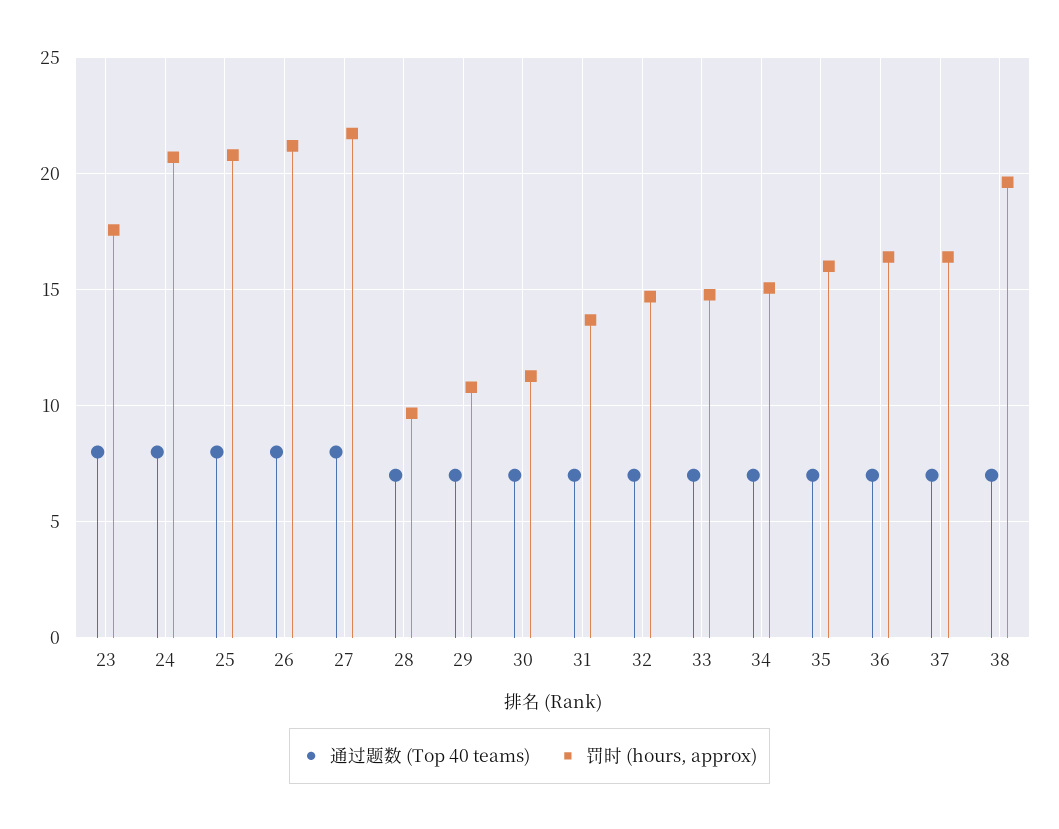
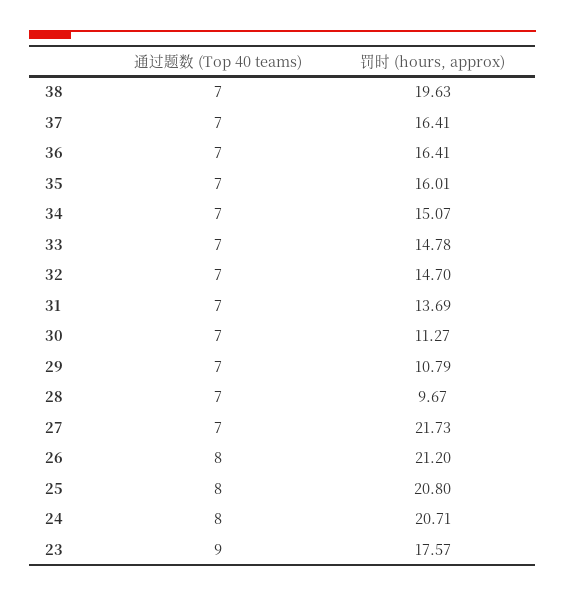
通过题数 (Top 40 teams), 23: 8 -> 9
通过题数 (Top 40 teams), 27: 8 -> 7

